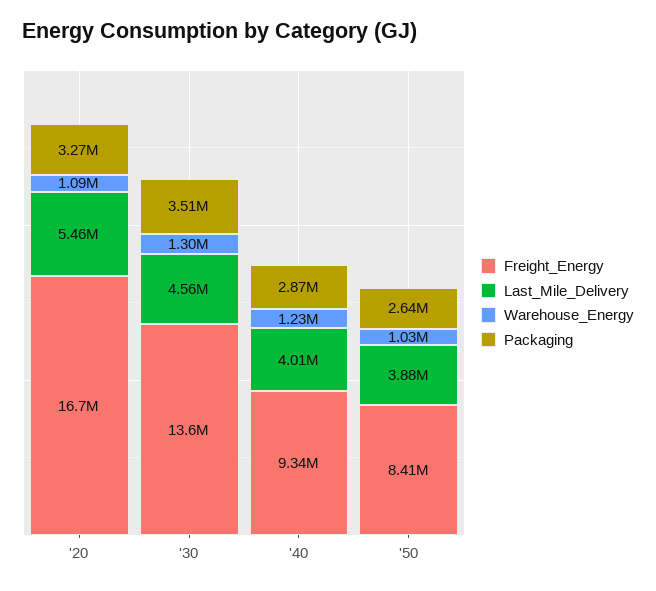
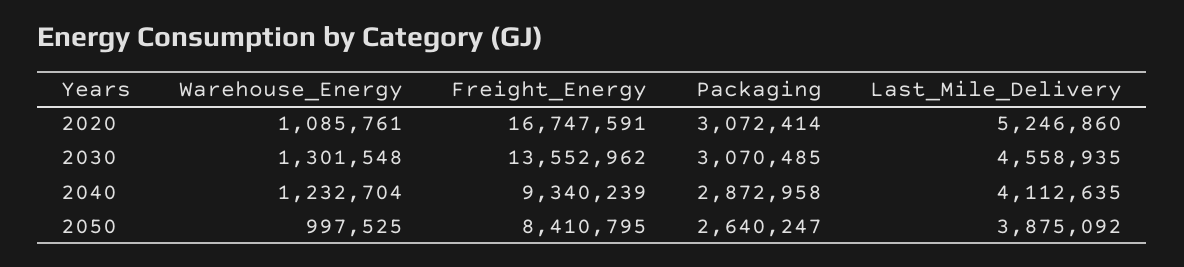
Last_Mile_Delivery, '20: 5460000 -> 5246860
Packaging, '20: 3270000 -> 3072414
Packaging, '30: 3510000 -> 3070485
Last_Mile_Delivery, '40: 4010000 -> 4112635
Warehouse_Energy, '50: 1030000 -> 997525

